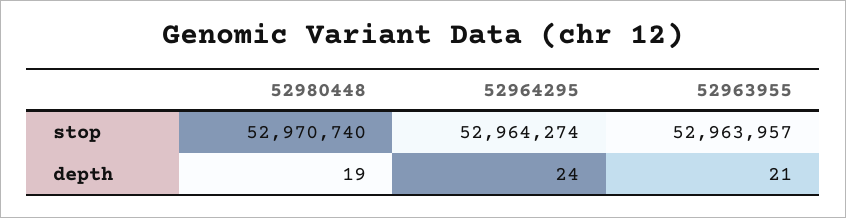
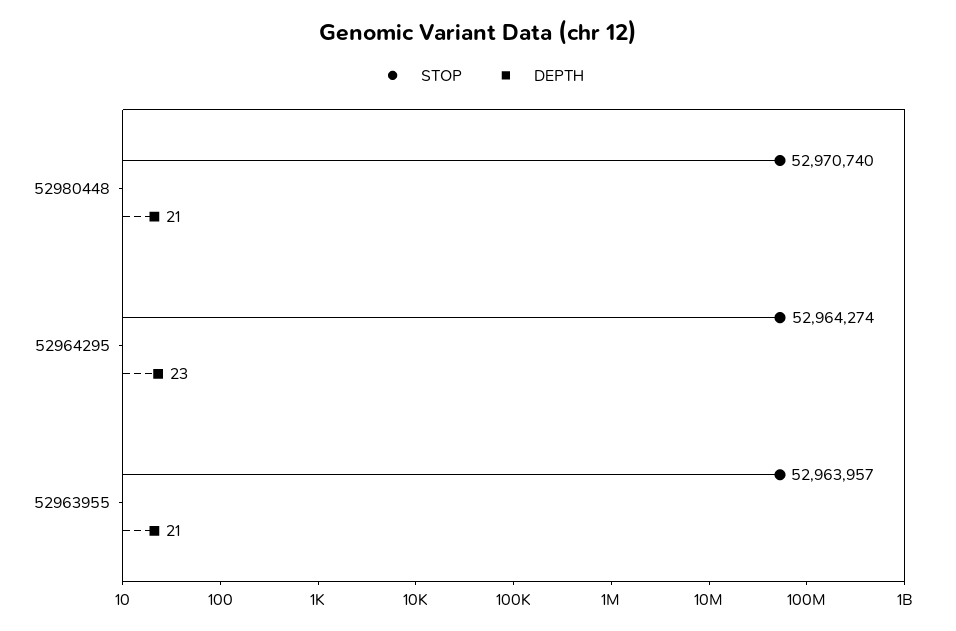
depth, 52980448: 19 -> 21
depth, 52964295: 24 -> 23

